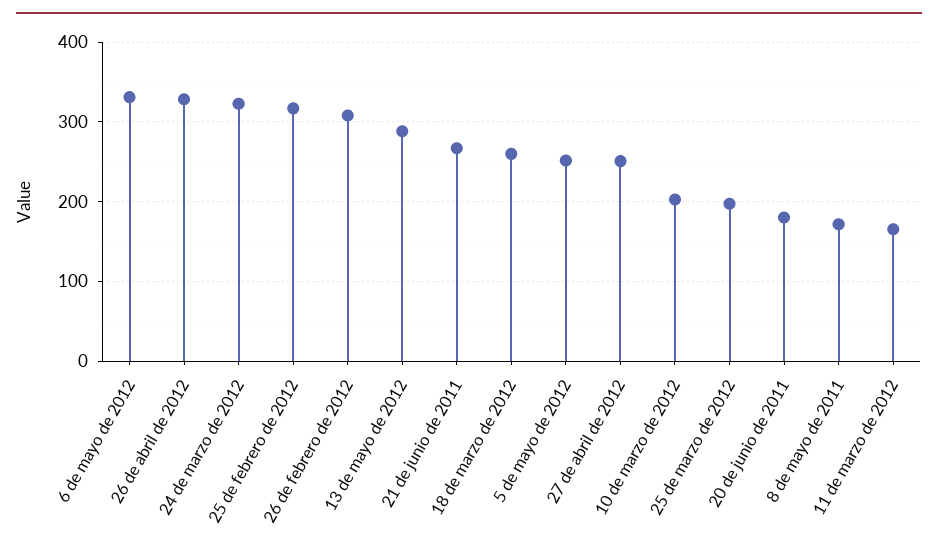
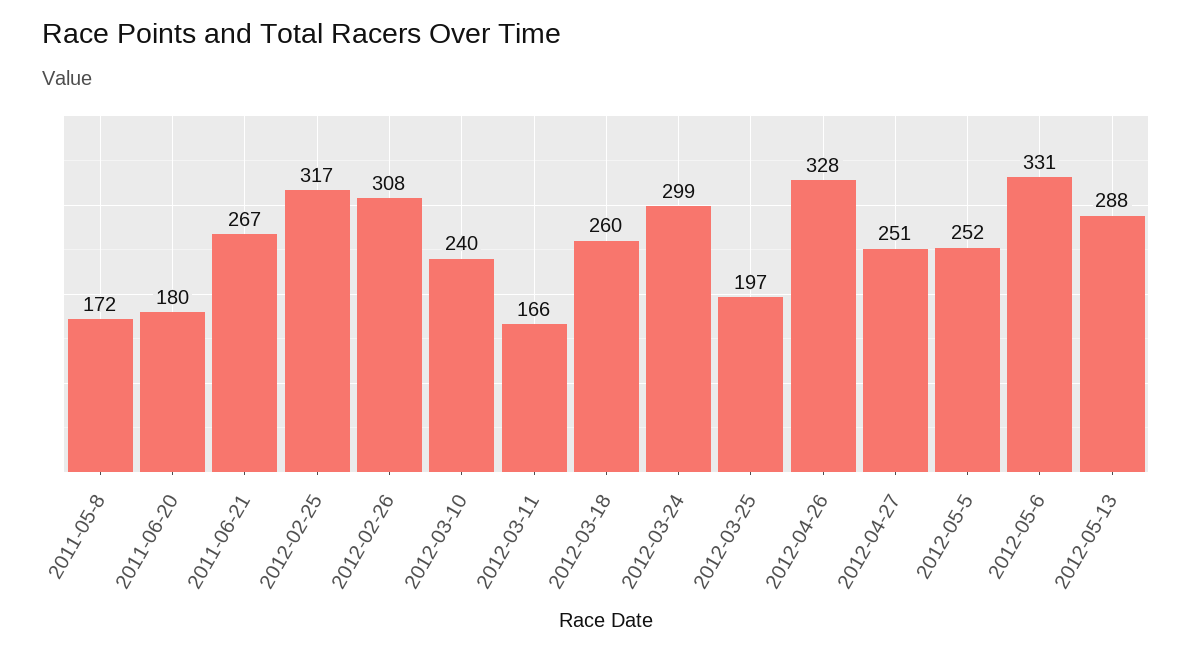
24 de marzo de 2012: 320 -> 299
10 de marzo de 2012: 200 -> 240

